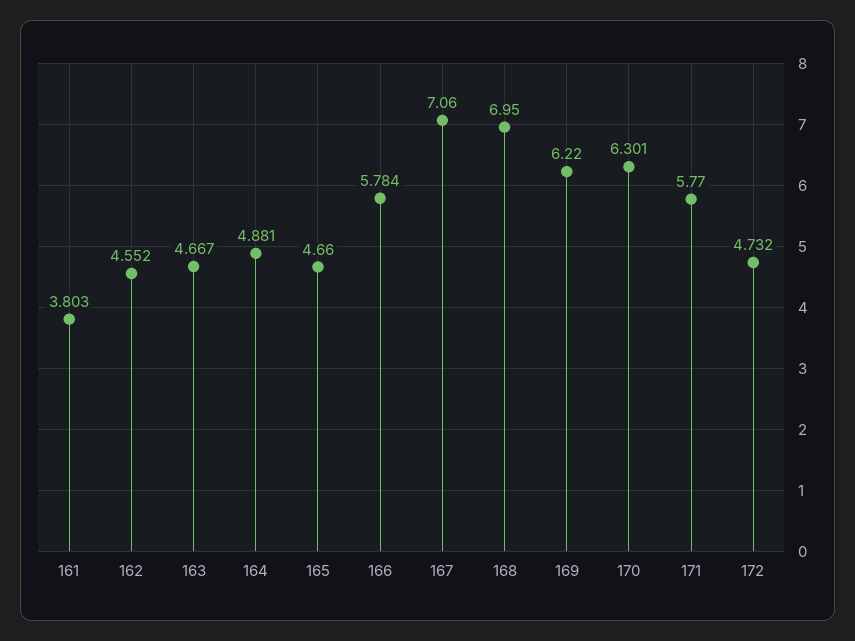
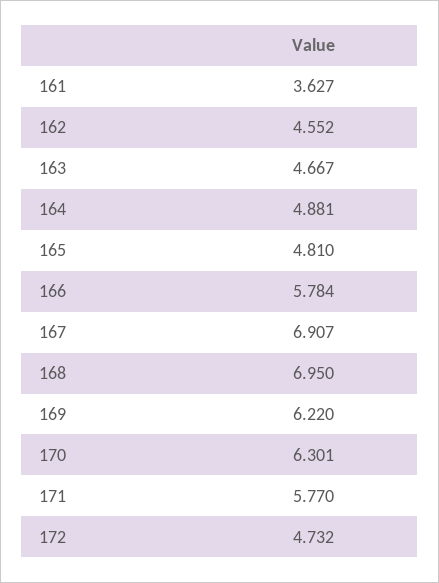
161: 3.803 -> 3.627
165: 4.66 -> 4.81
167: 7.06 -> 6.907

